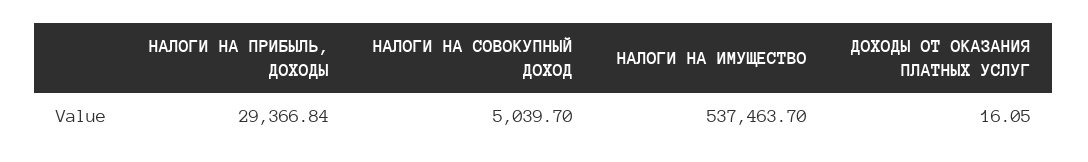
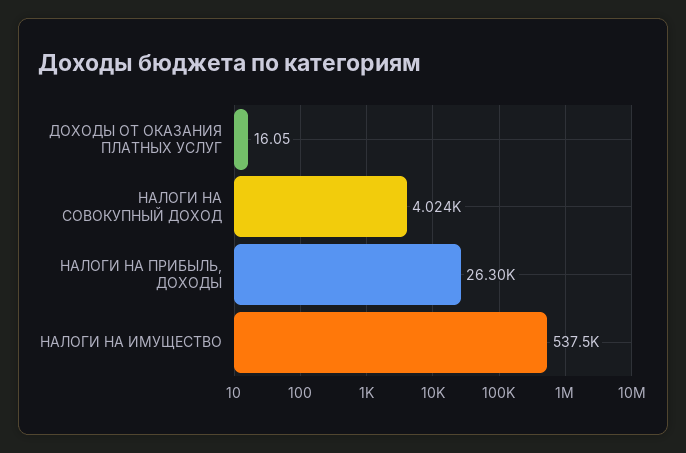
НАЛОГИ НА ПРИБЫЛЬ, ДОХОДЫ: 29366.84 -> 26300
НАЛОГИ НА СОВОКУПНЫЙ ДОХОД: 5039.7 -> 4024

